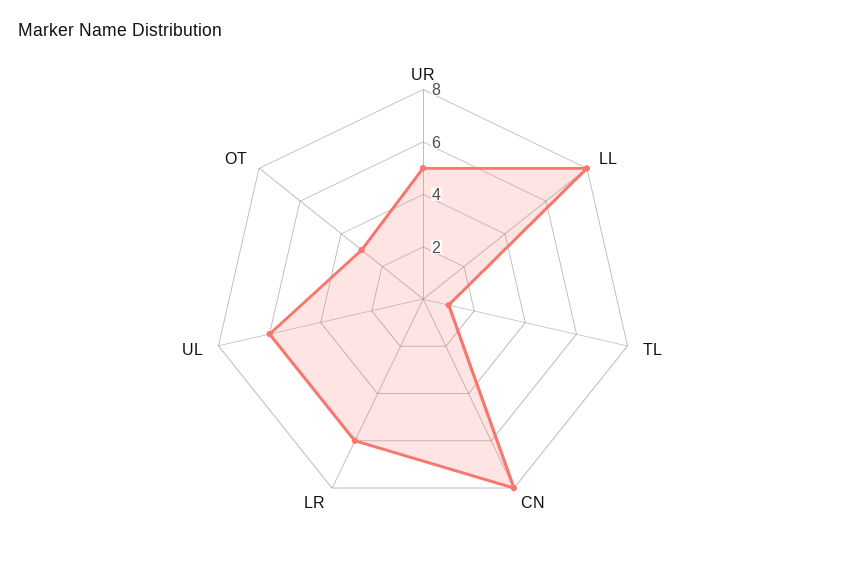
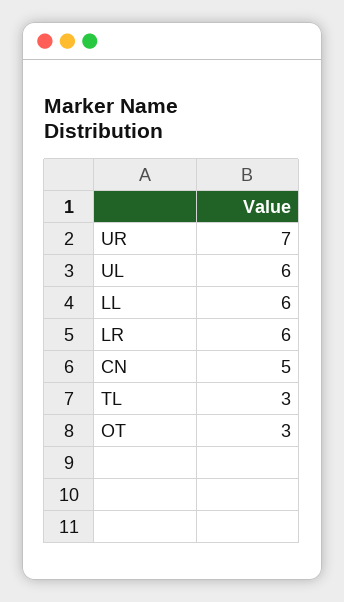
UR: 5 -> 7
LL: 8 -> 6
TL: 1 -> 3
CN: 8 -> 5

